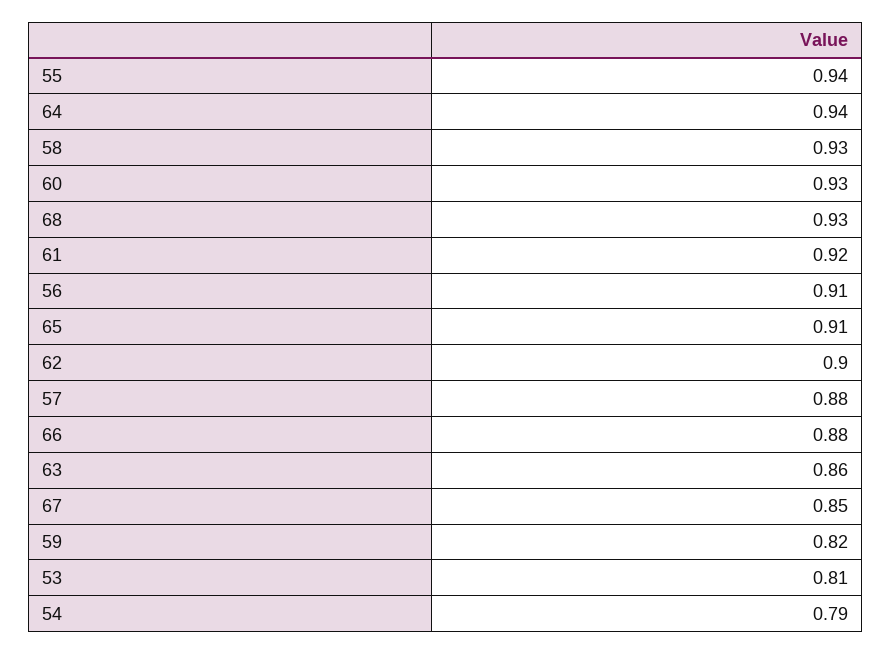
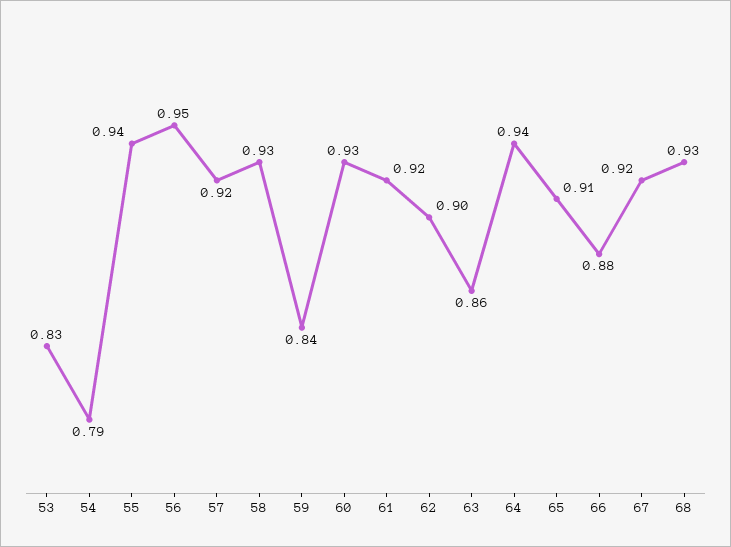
56: 0.91 -> 0.95
57: 0.88 -> 0.92
67: 0.85 -> 0.92
59: 0.82 -> 0.84
53: 0.81 -> 0.83

